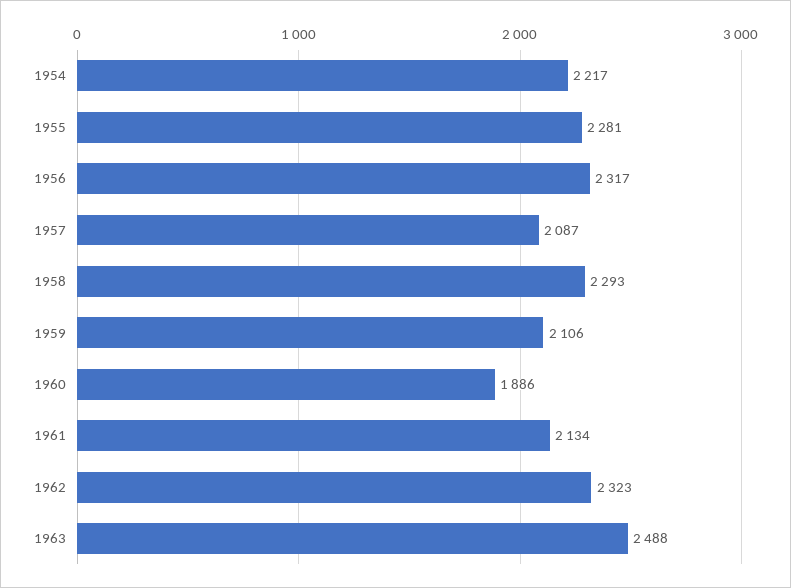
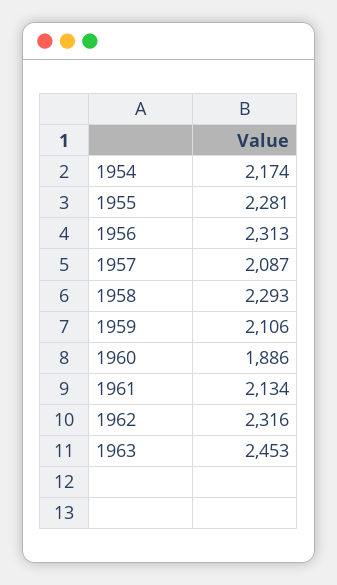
1954: 2217 -> 2174
1956: 2317 -> 2313
1962: 2323 -> 2316
1963: 2488 -> 2453

